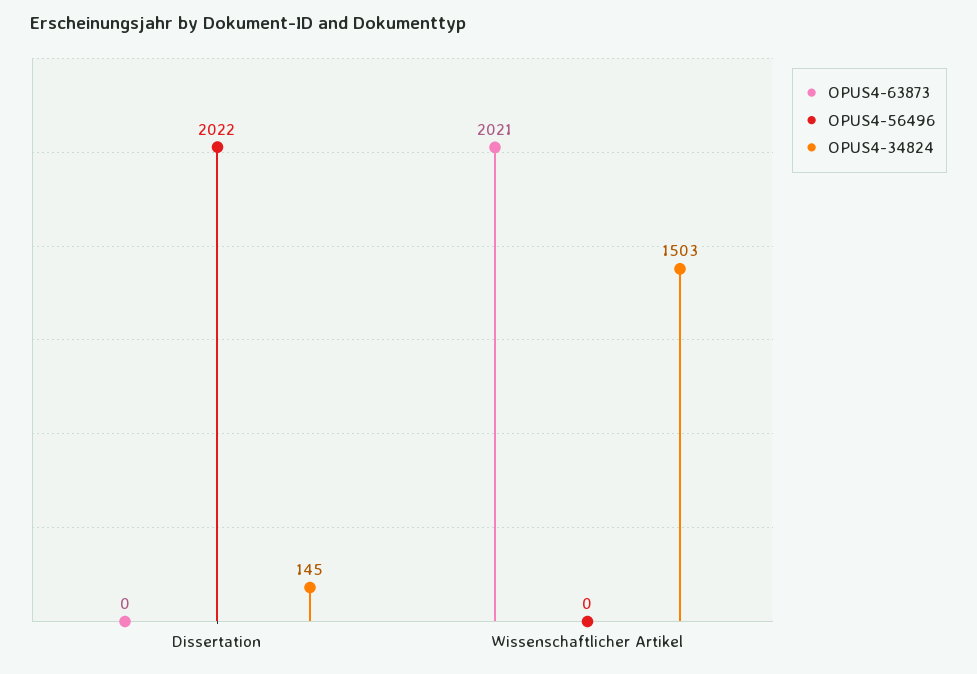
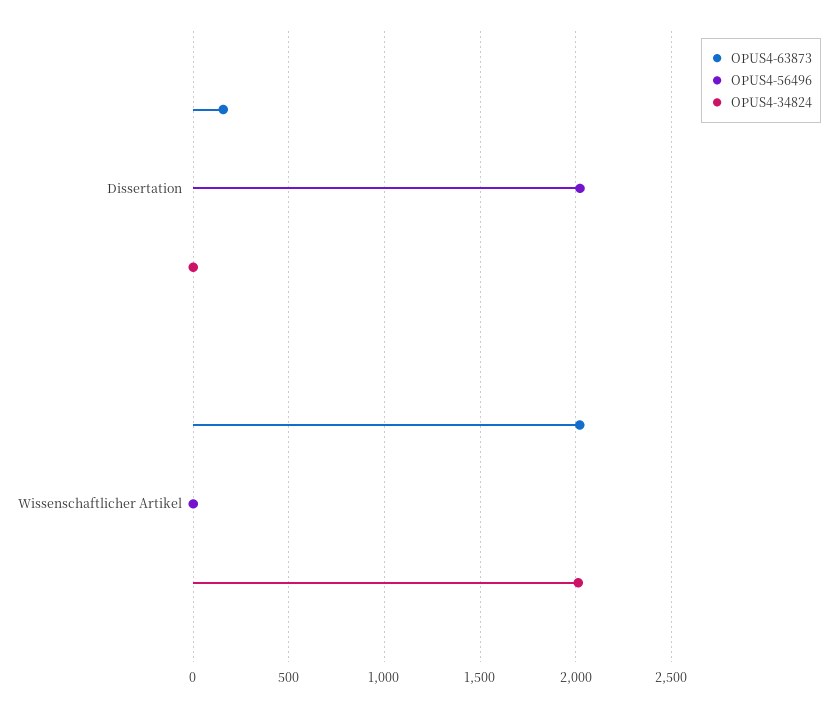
OPUS4-63873, Dissertation: 0 -> 150
OPUS4-34824, Dissertation: 145 -> 0
OPUS4-34824, Wissenschaftlicher Artikel: 1503 -> 2000

